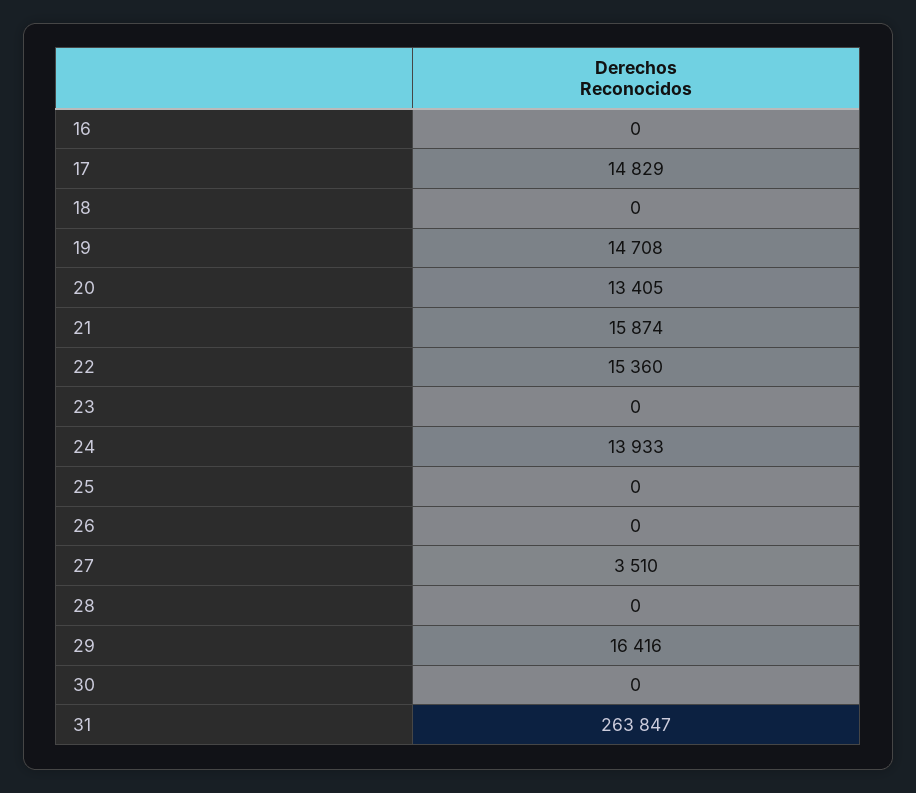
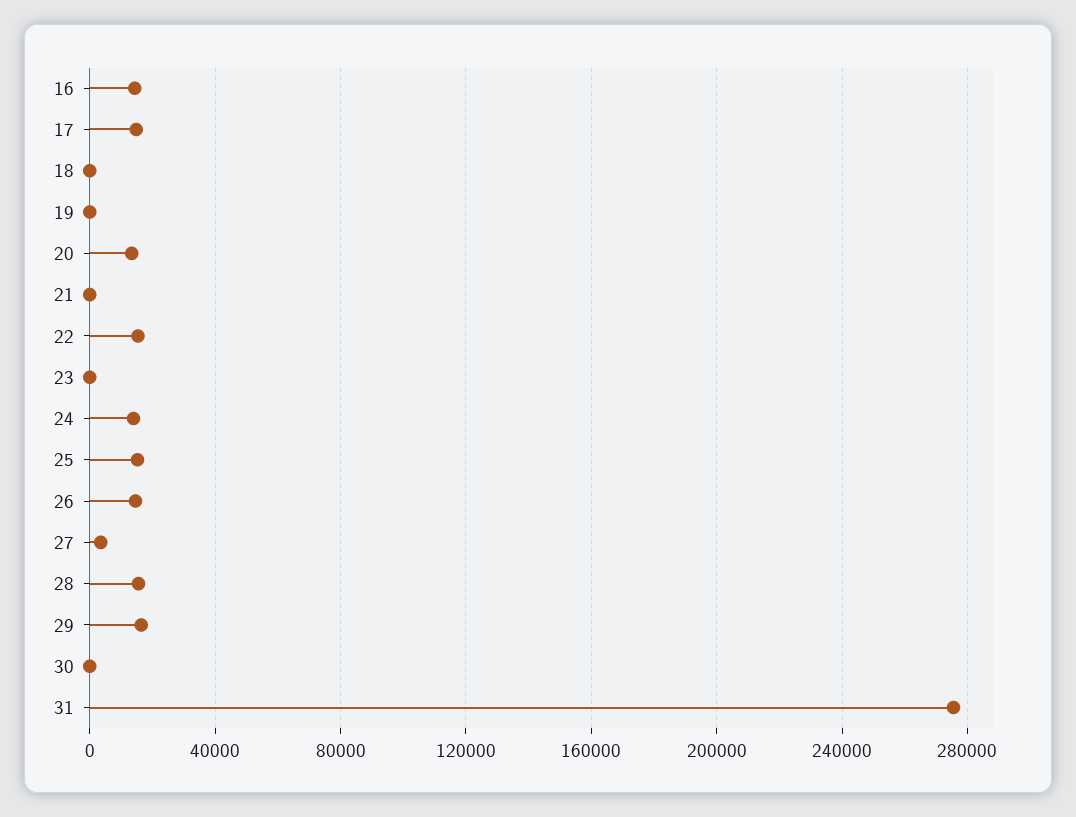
16: 0 -> 15000
19: 14708 -> 0
21: 15874 -> 0
25: 0 -> 15000
26: 0 -> 15000
28: 0 -> 15000
31: 263847 -> 275000

